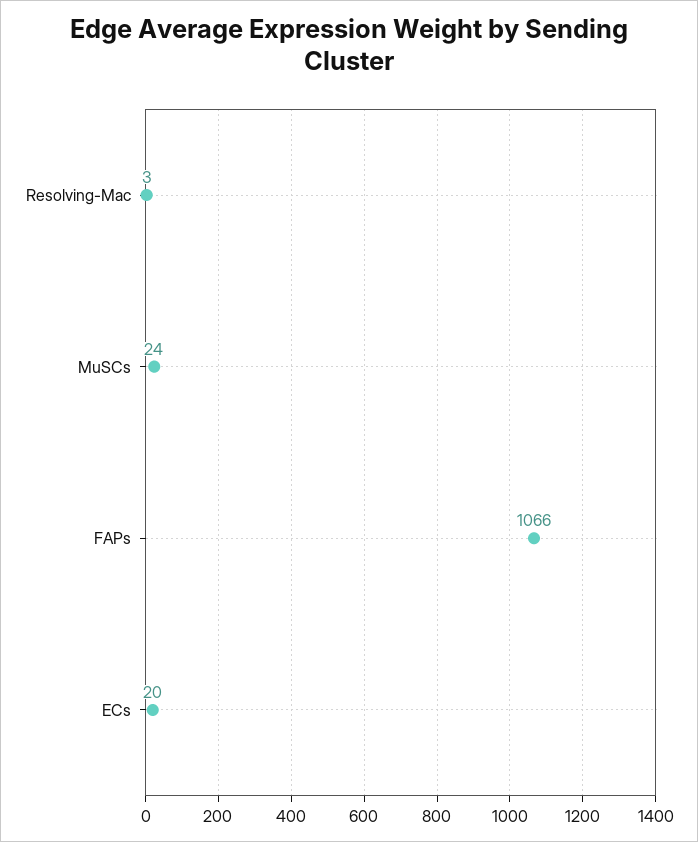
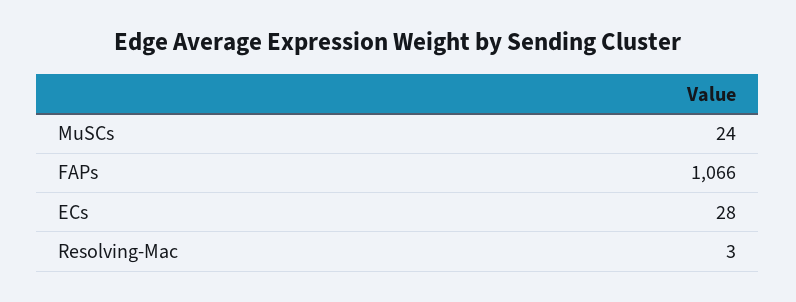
ECs: 20 -> 28

